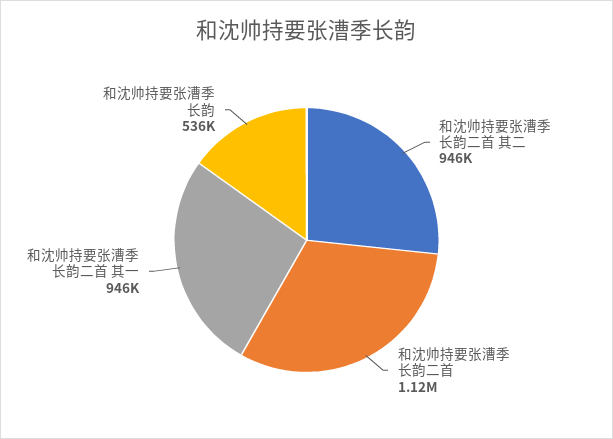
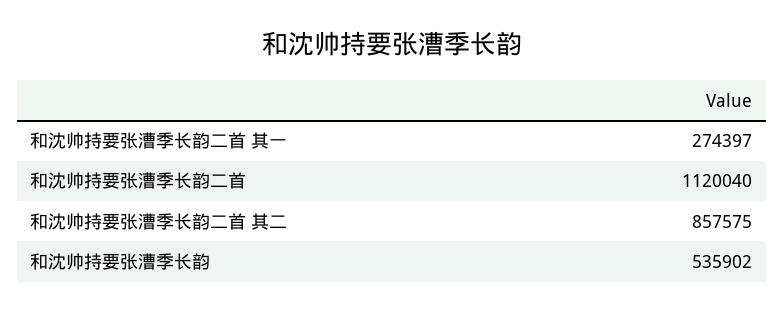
和沈帅持要张漕季长韵二首 其二: 946000 -> 857575
和沈帅持要张漕季长韵二首 其一: 946000 -> 274397

